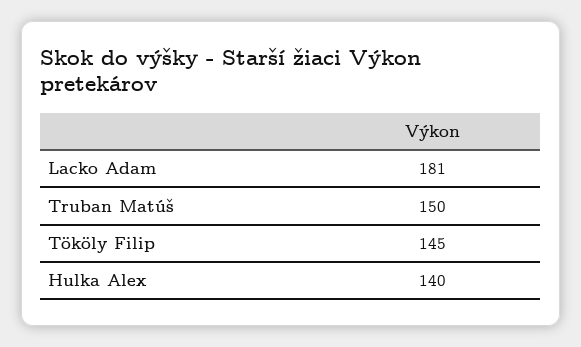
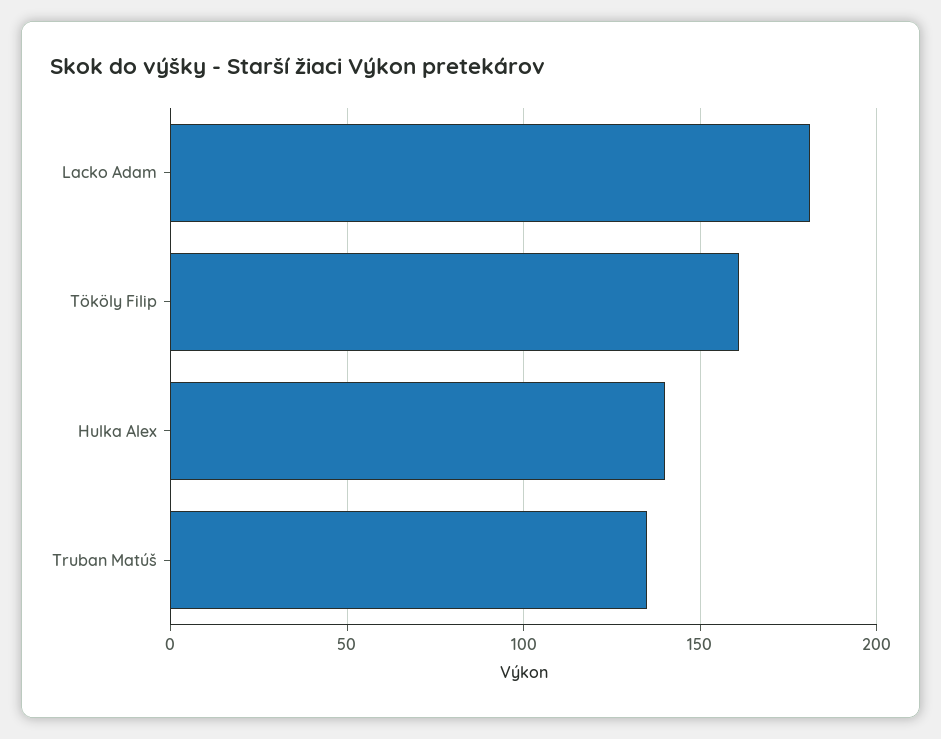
Truban Matúš: 150 -> 135
Tököly Filip: 145 -> 160

